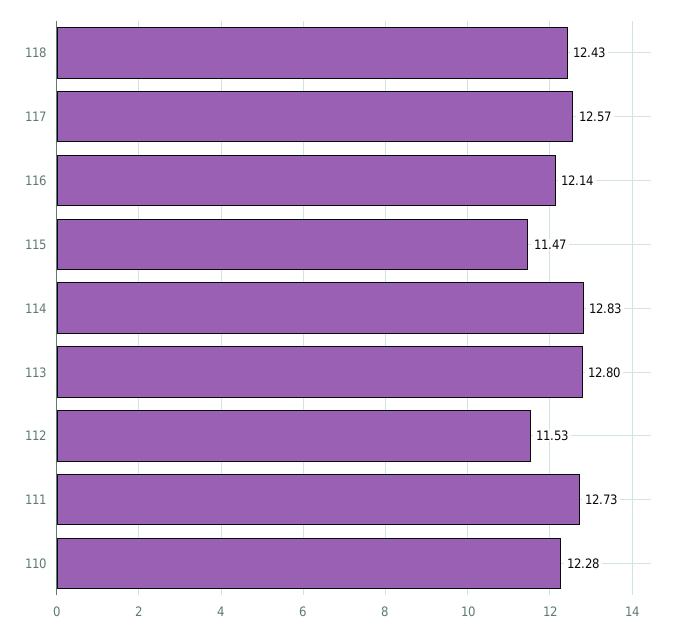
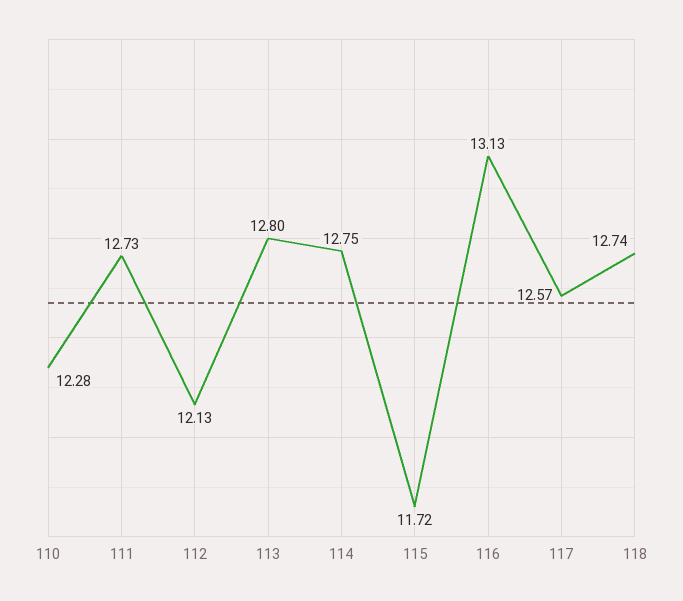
118: 12.43 -> 12.74
116: 12.14 -> 13.13
115: 11.47 -> 11.72
114: 12.83 -> 12.75
112: 11.53 -> 12.13

